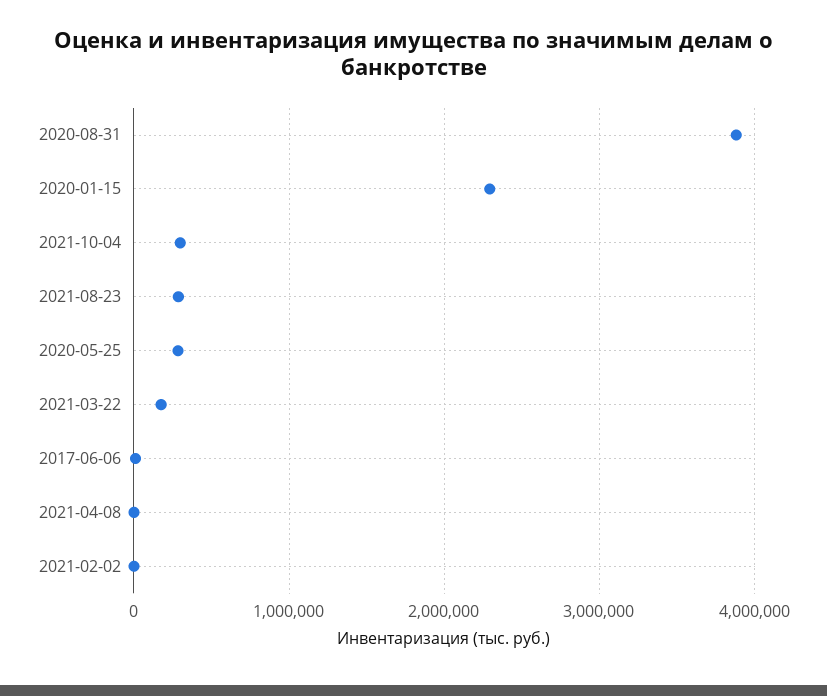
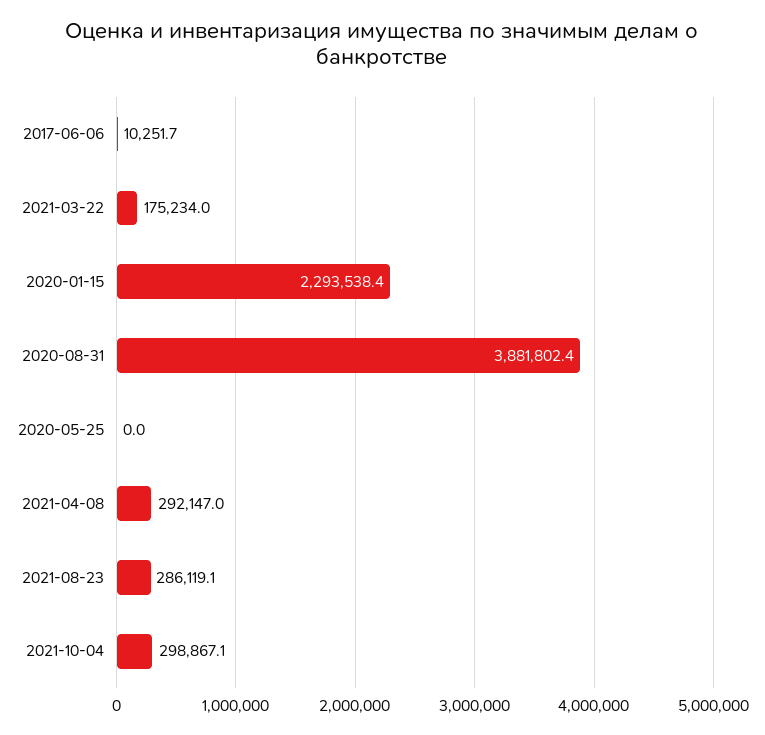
2020-05-25: 300000 -> 0
2021-04-08: 0 -> 292147
2021-02-02: 0 -> none

